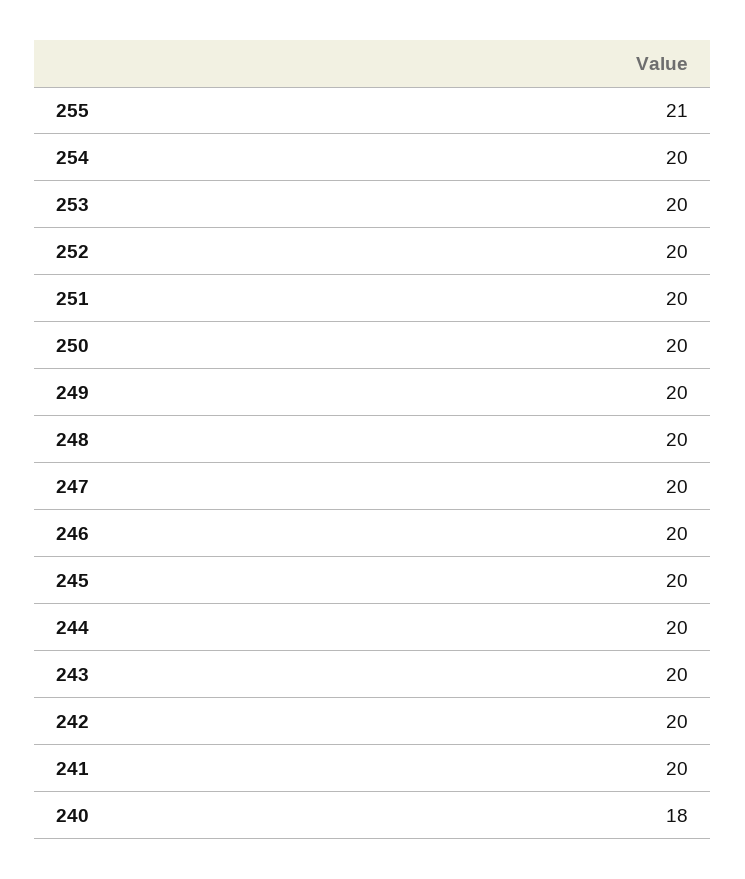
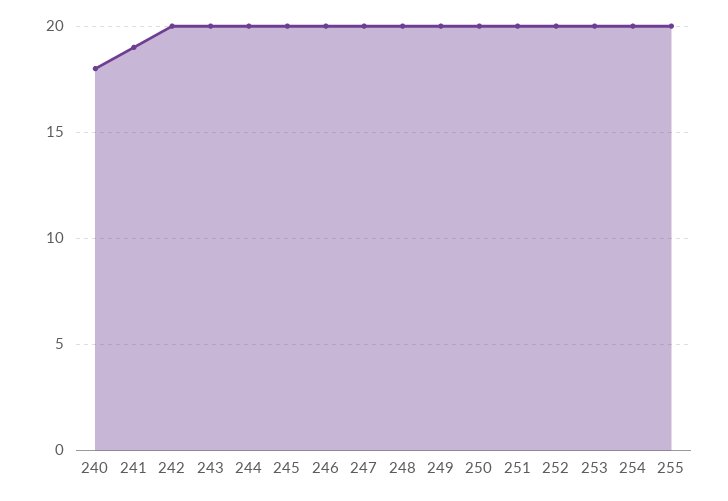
255: 21 -> 20
241: 20 -> 19

